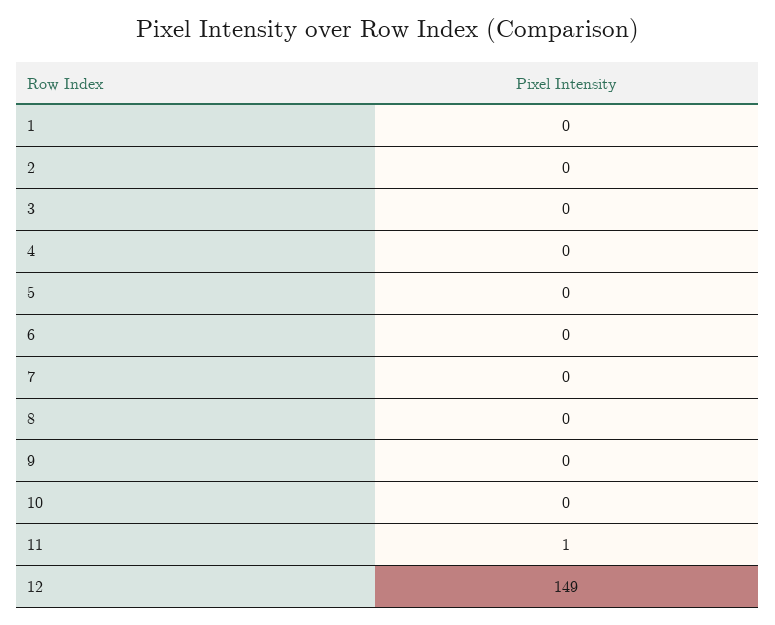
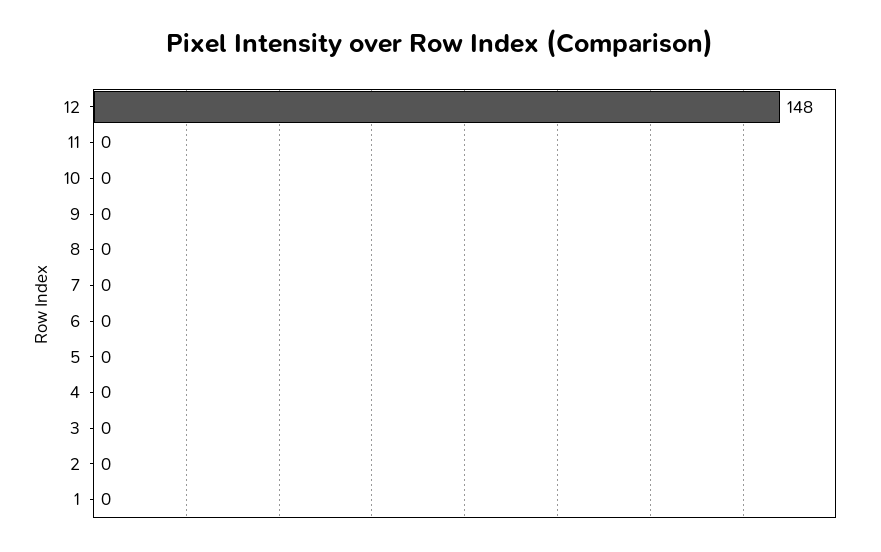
11: 1 -> 0
12: 149 -> 148

